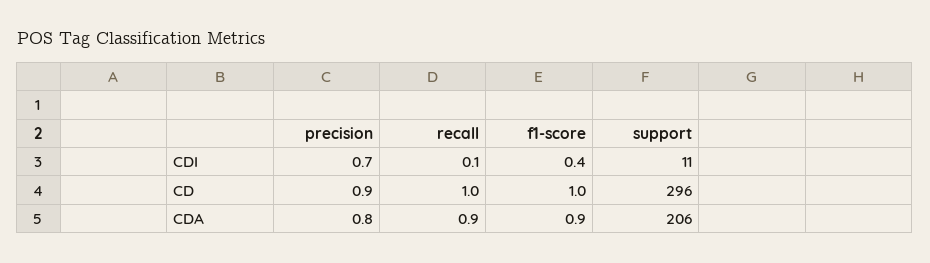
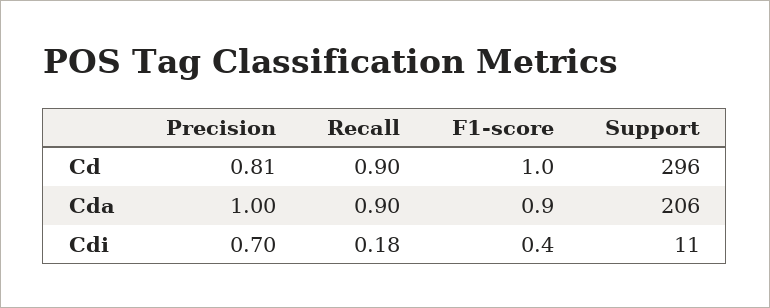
recall, CDI: 0.1 -> 0.18
precision, CD: 0.9 -> 0.81
recall, CD: 1 -> 0.9
precision, CDA: 0.8 -> 1

